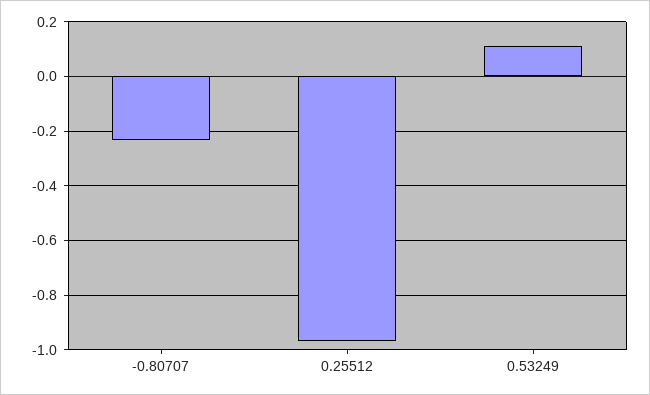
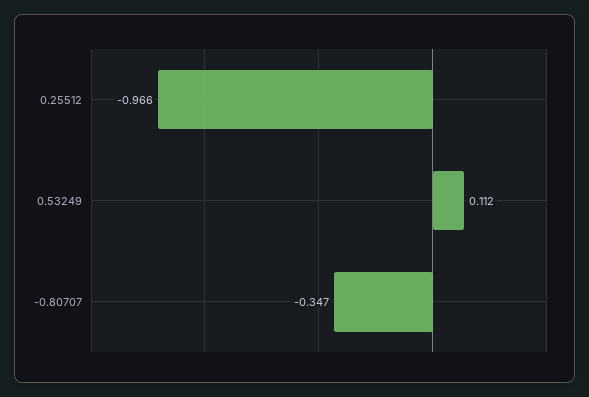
-0.80707: -0.225 -> -0.347

